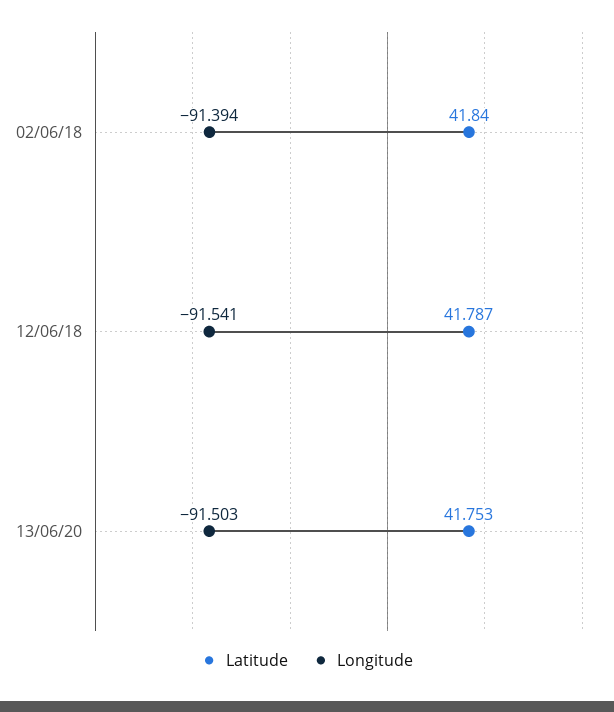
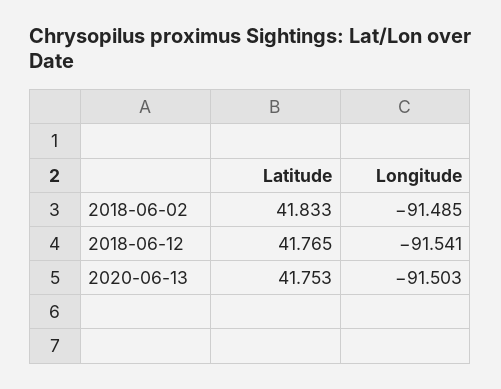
Latitude, 02/06/18: 41.84 -> 41.833
Longitude, 02/06/18: -91.394 -> -91.485
Latitude, 12/06/18: 41.787 -> 41.765

